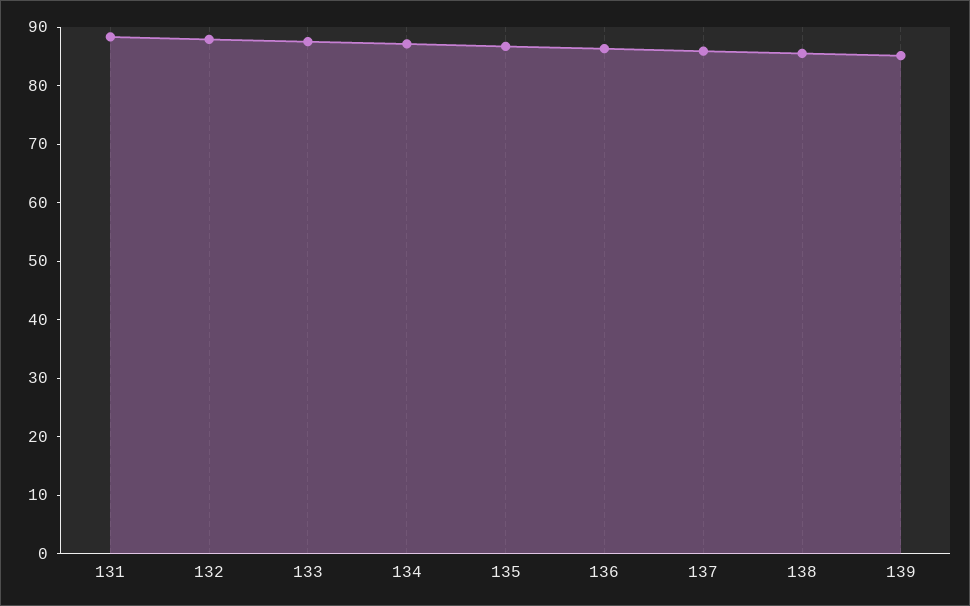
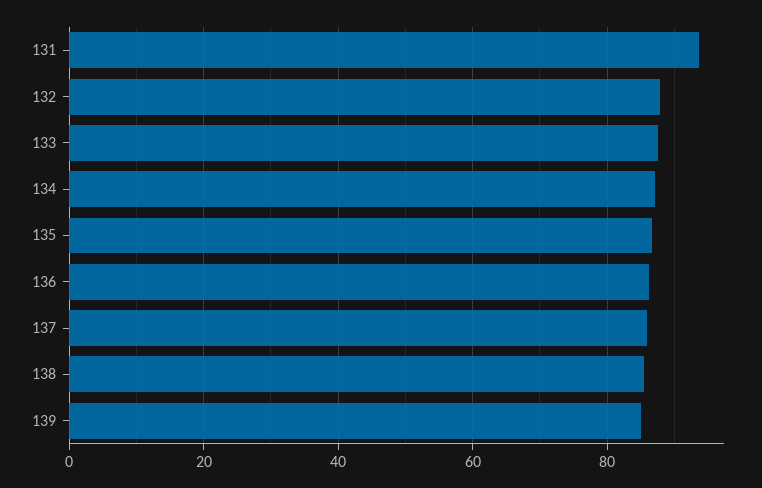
131: 88 -> 94

